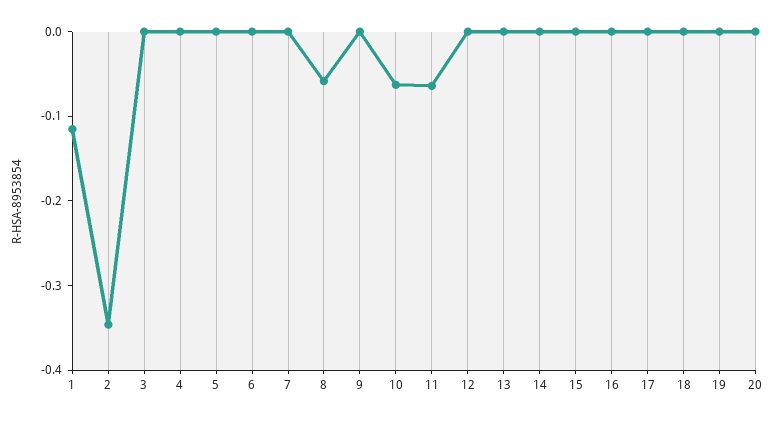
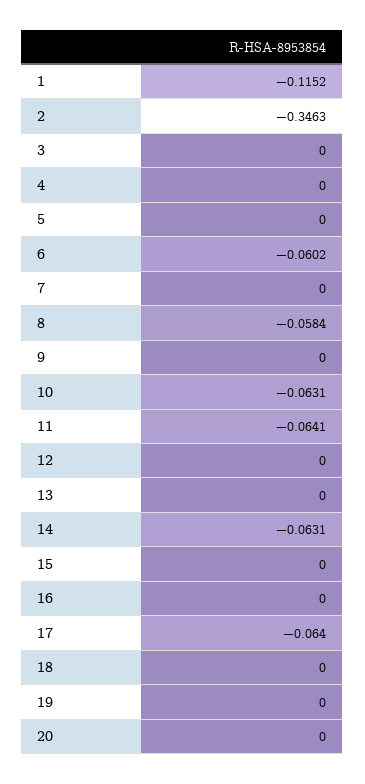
6: 0 -> -0.0602
14: 0 -> -0.0631
17: 0 -> -0.064

